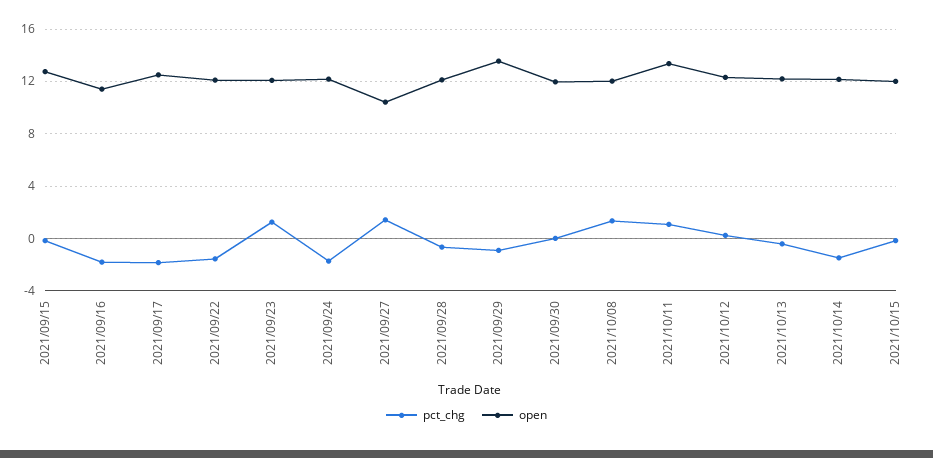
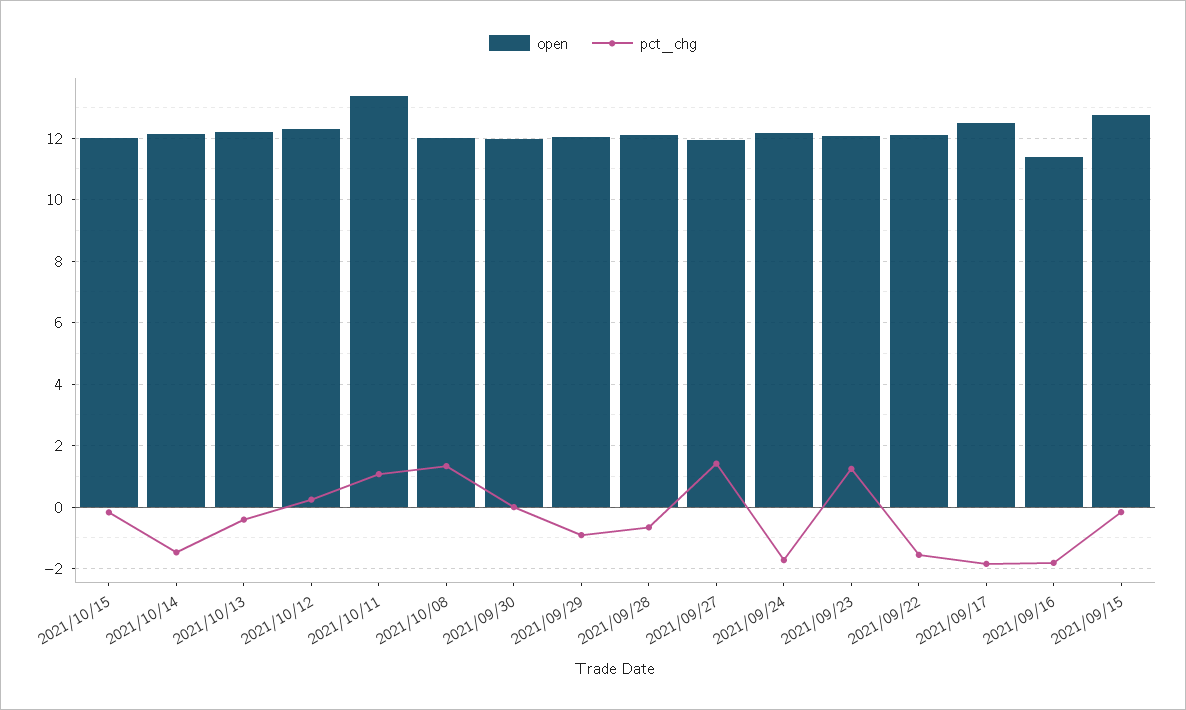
open, 2021/09/27: 10.5 -> 12
open, 2021/09/29: 13.5 -> 12

